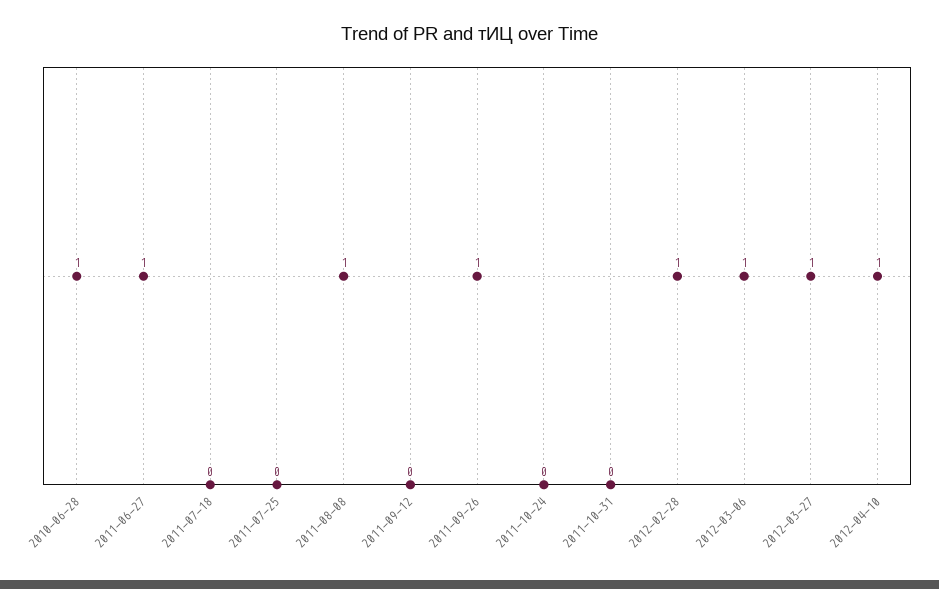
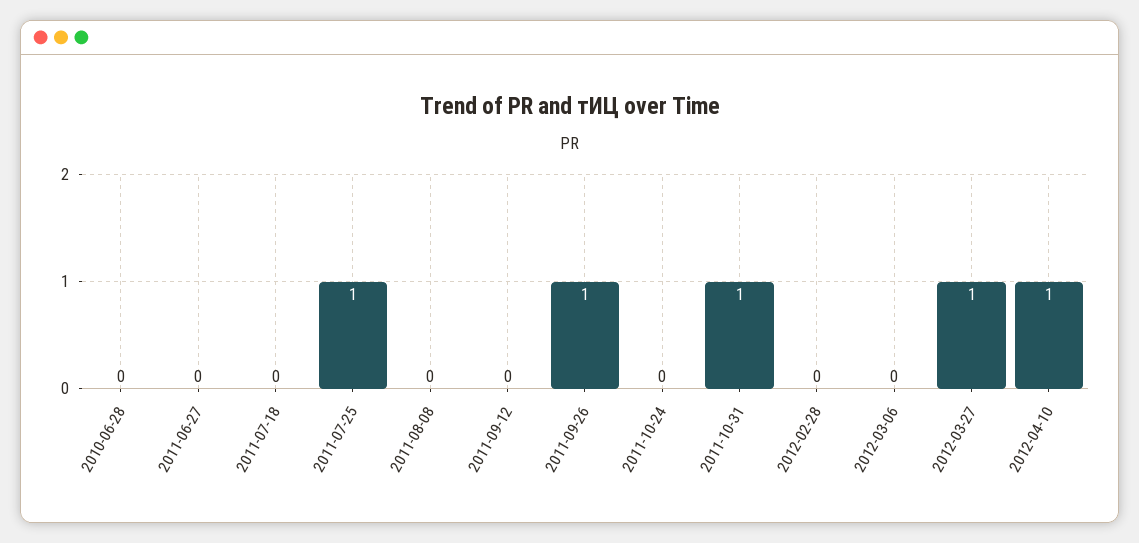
2010-06-28: 1 -> 0
2011-06-27: 1 -> 0
2011-07-25: 0 -> 1
2011-08-08: 1 -> 0
2011-10-31: 0 -> 1
2012-02-28: 1 -> 0
2012-03-06: 1 -> 0

